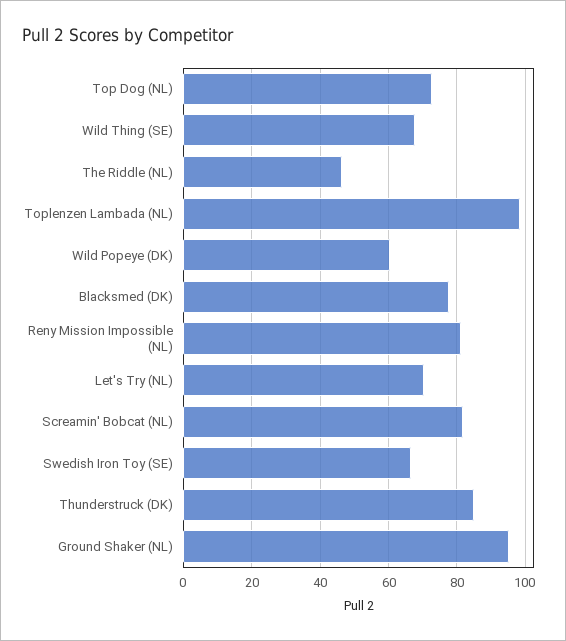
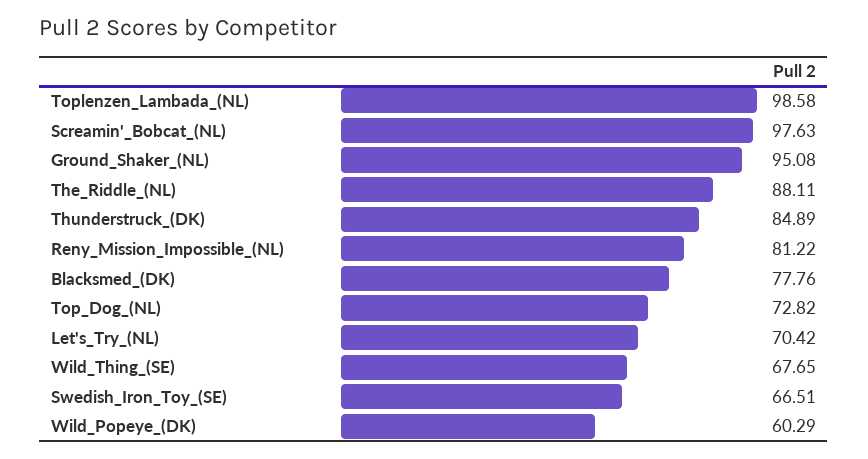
The Riddle (NL): 46 -> 88.11
Screamin' Bobcat (NL): 82 -> 97.63

